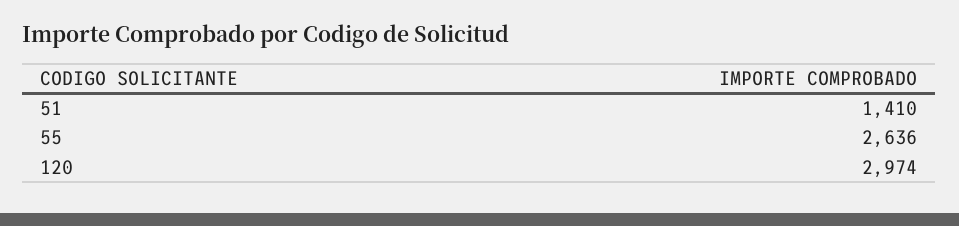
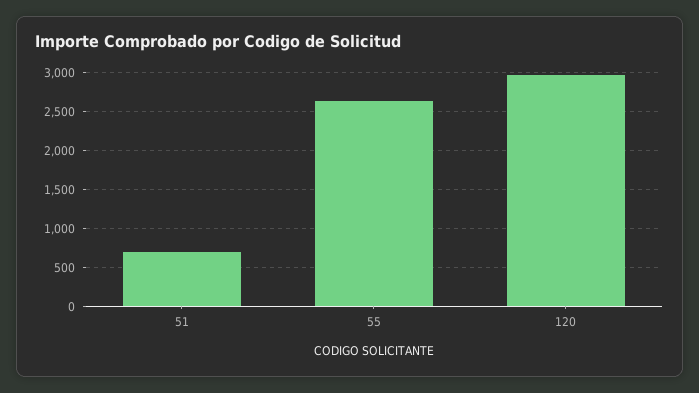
51: 1410 -> 700

